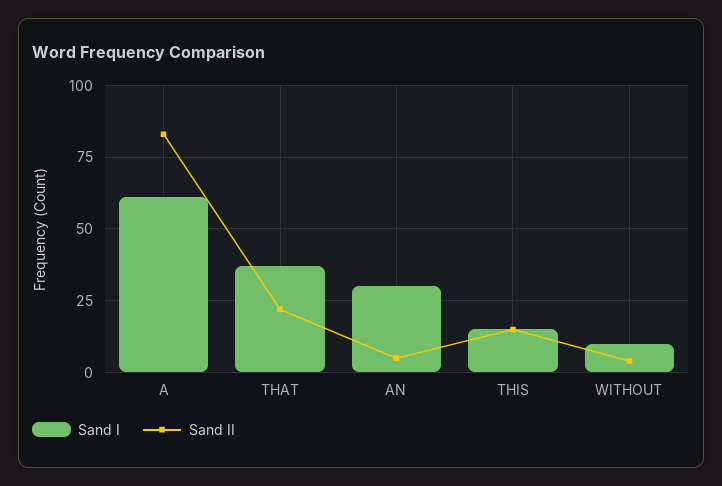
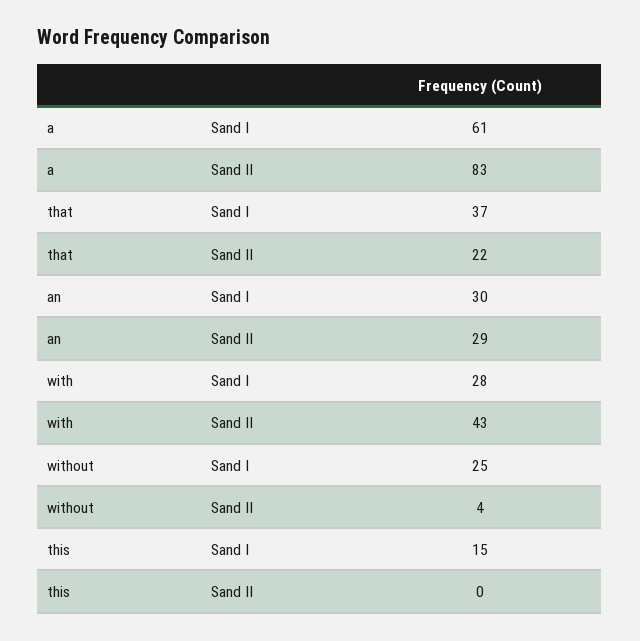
Sand II, AN: 5 -> 29
Sand II, THIS: 15 -> 0
Sand I, WITHOUT: 10 -> 25
Sand I, with: none -> 28
Sand II, with: none -> 43

